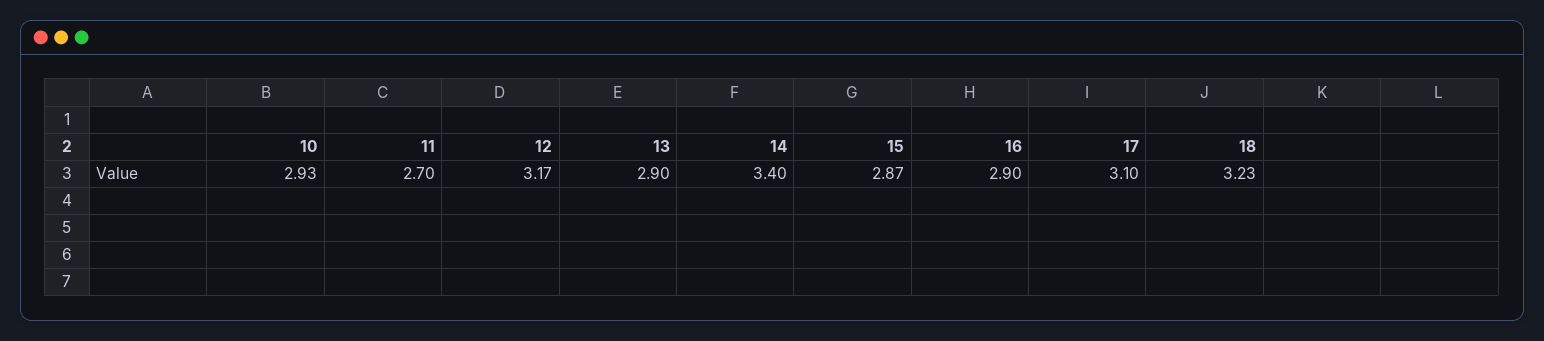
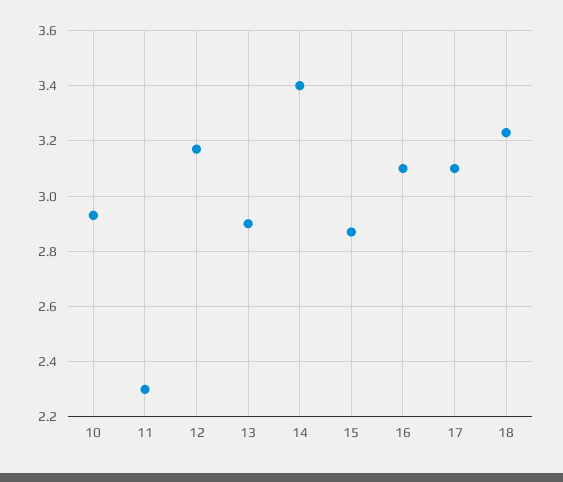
11: 2.7 -> 2.3
16: 2.9 -> 3.1

